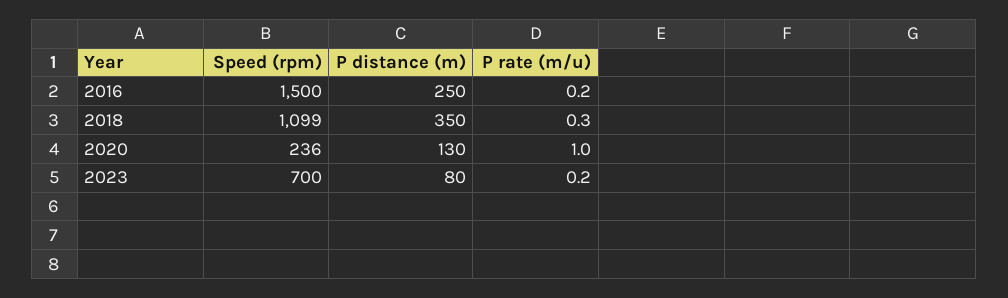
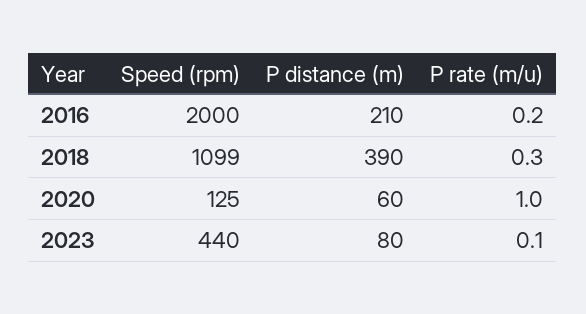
Speed (rpm), 2016: 1500 -> 2000
P distance (m), 2016: 250 -> 210
P distance (m), 2018: 350 -> 390
Speed (rpm), 2020: 236 -> 125
P distance (m), 2020: 130 -> 60
Speed (rpm), 2023: 700 -> 440
P rate (m/u), 2023: 0.2 -> 0.1

